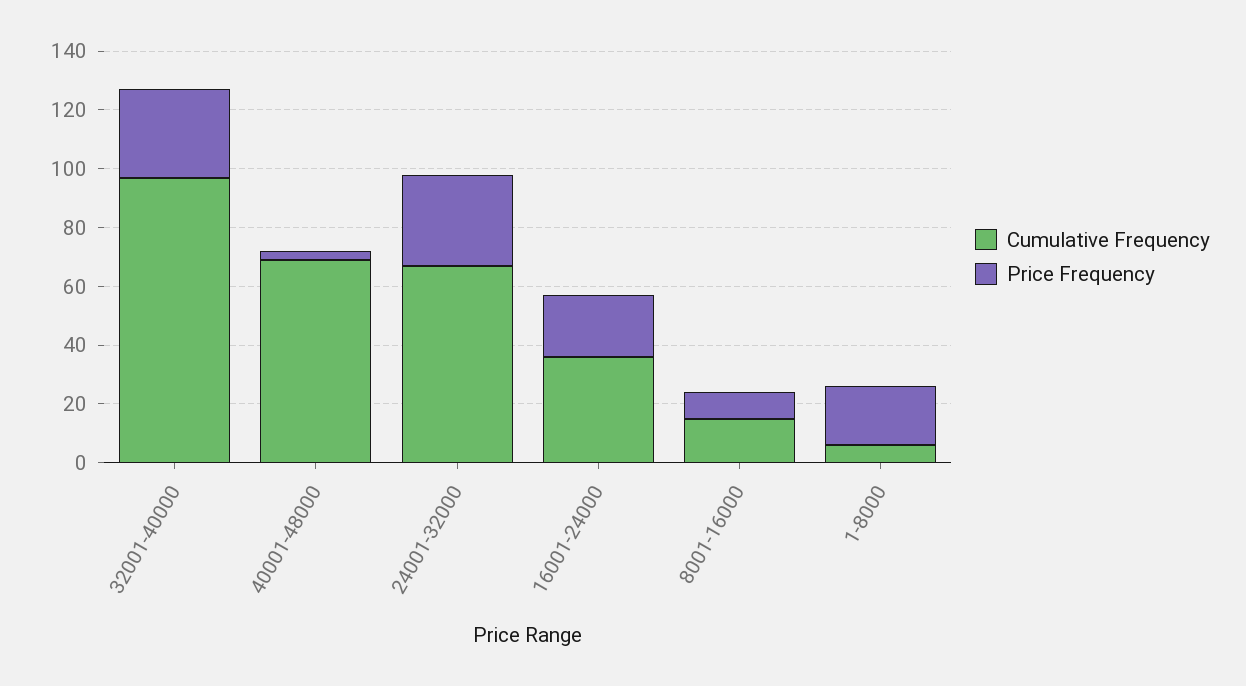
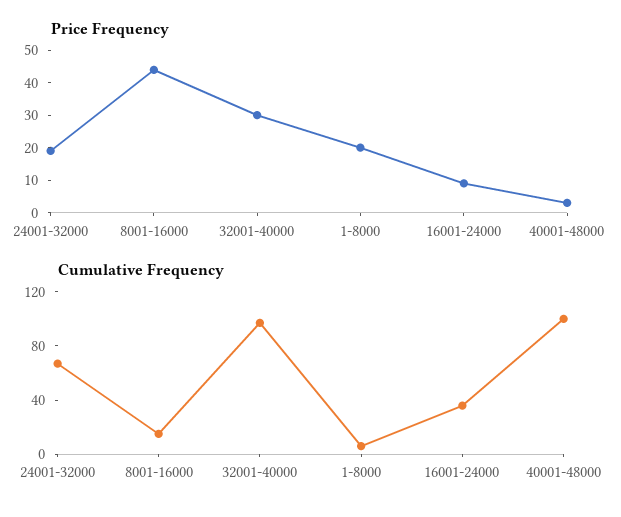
Cumulative Frequency, 40001-48000: 70 -> 100
Price Frequency, 24001-32000: 30 -> 20
Price Frequency, 16001-24000: 20 -> 10
Price Frequency, 8001-16000: 10 -> 45

